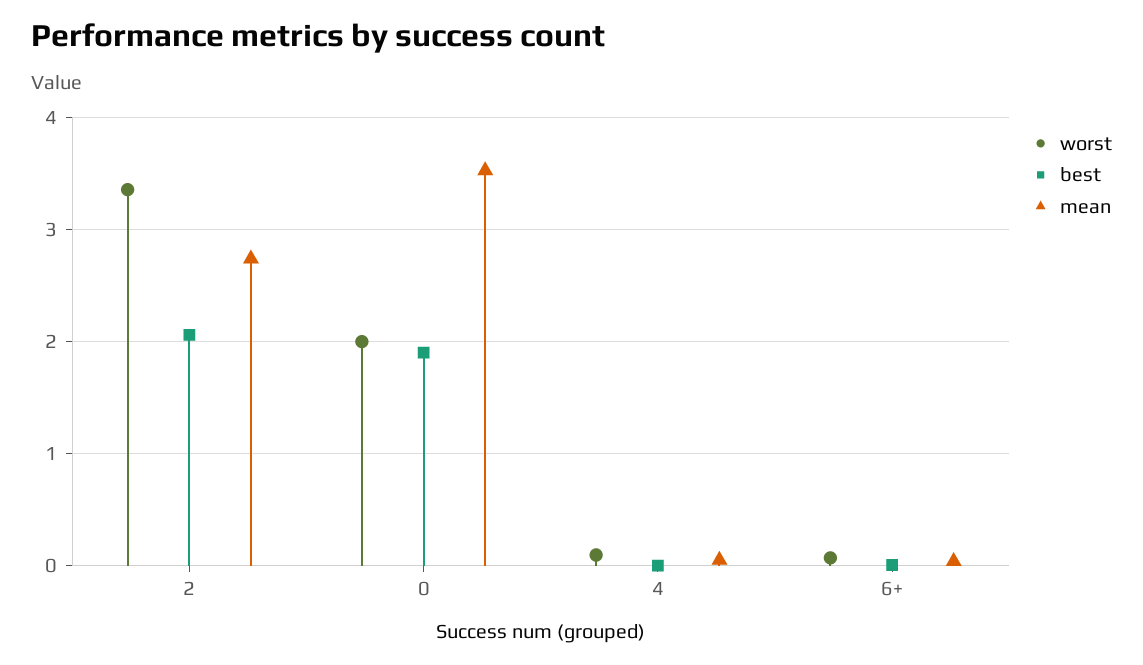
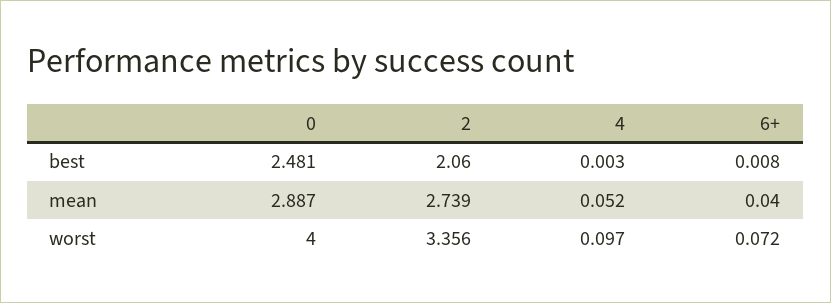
worst, 0: 2 -> 4
best, 0: 1.9 -> 2.481
mean, 0: 3.5 -> 2.887

